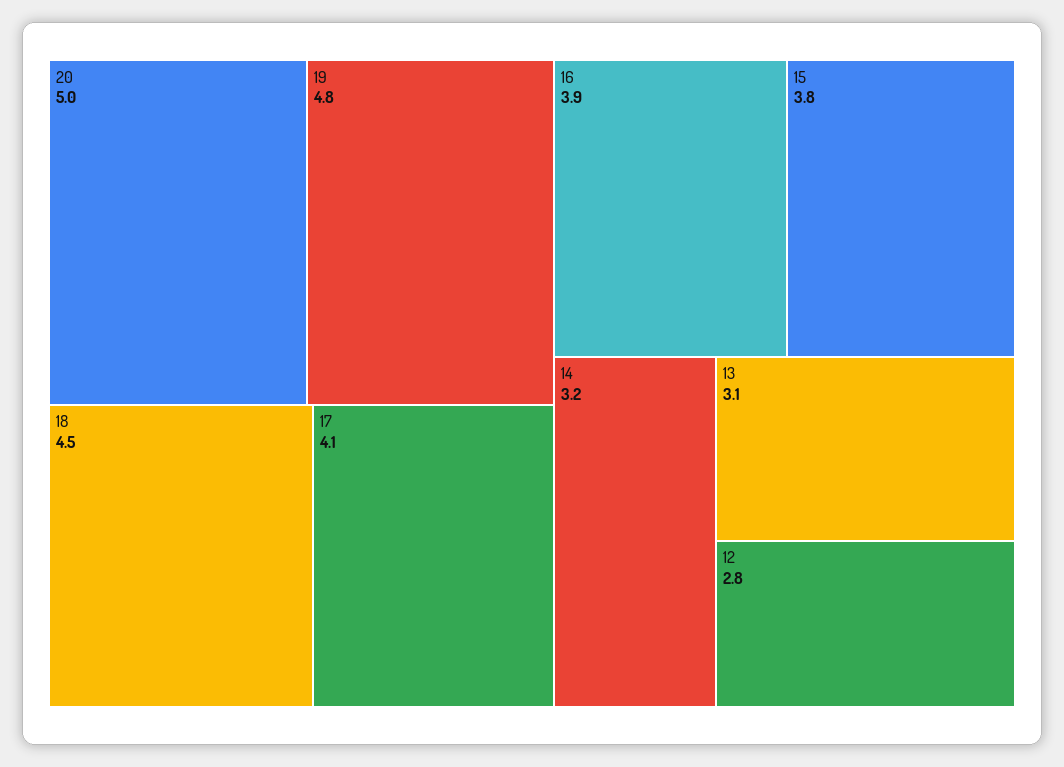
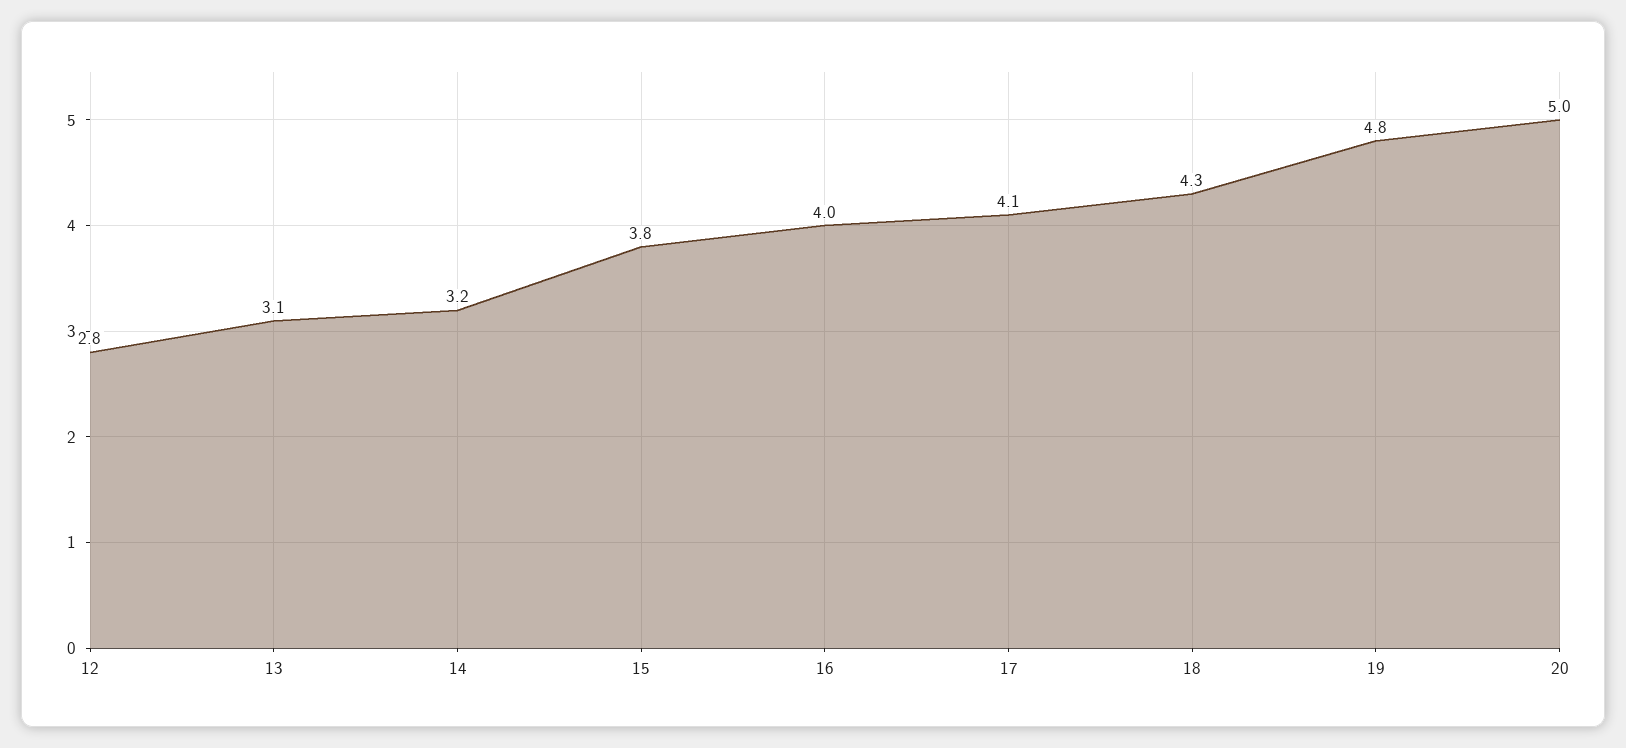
18: 4.5 -> 4.3
16: 3.9 -> 4

